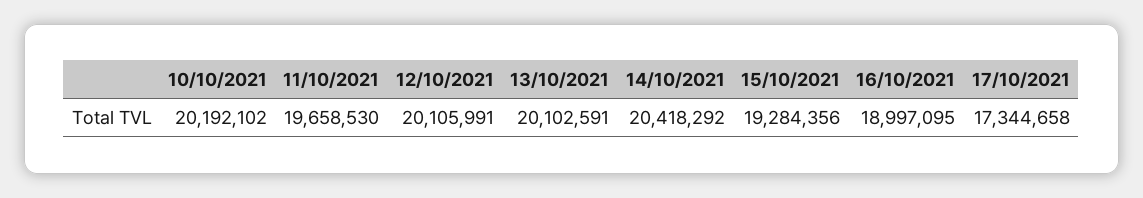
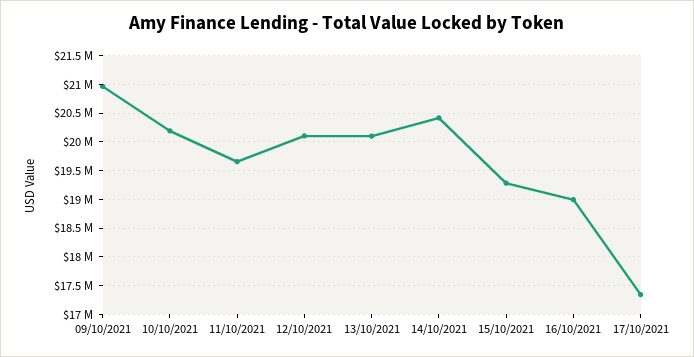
09/10/2021: none -> 21000000

